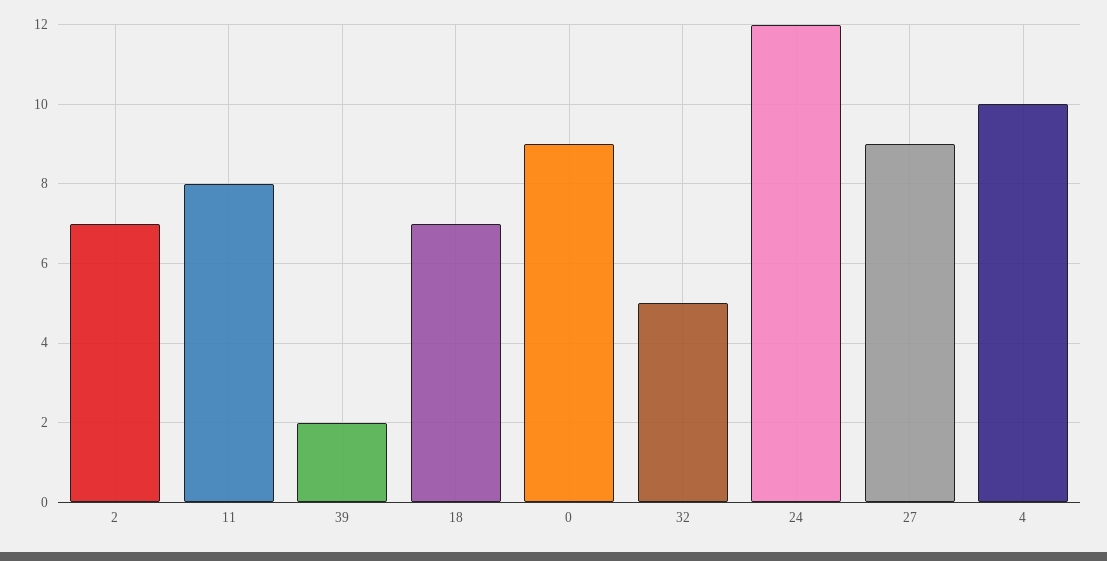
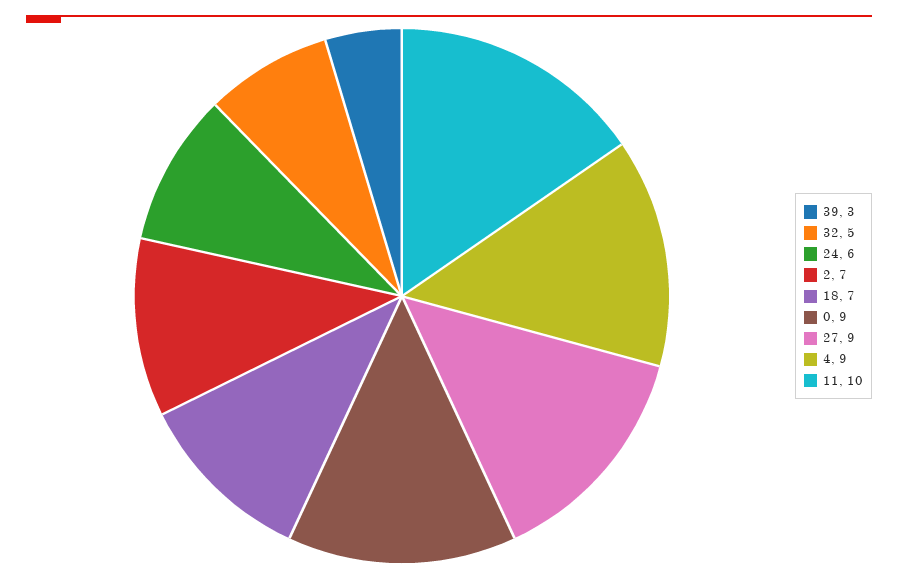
11: 8 -> 10
39: 2 -> 3
24: 12 -> 6
4: 10 -> 9

